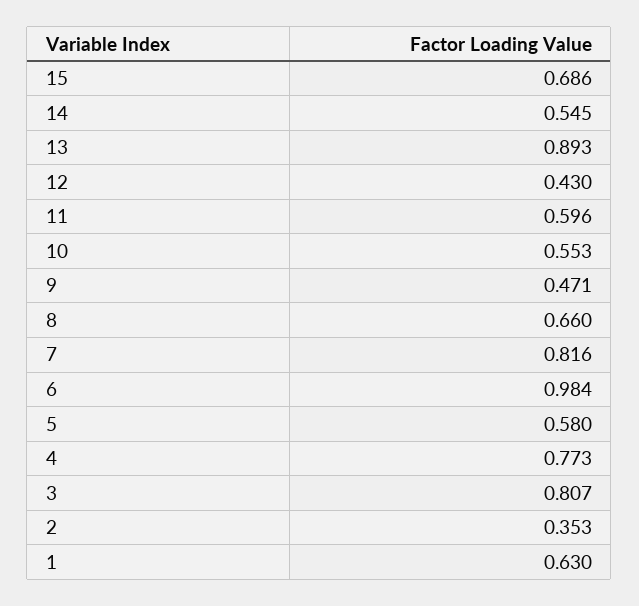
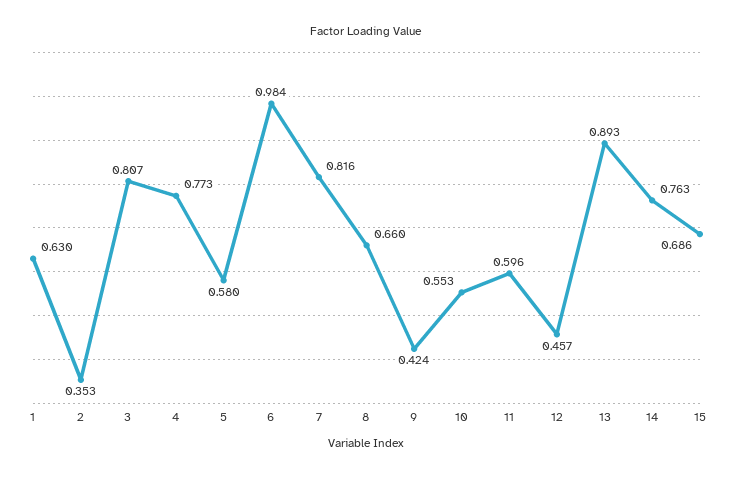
14: 0.545 -> 0.763
12: 0.43 -> 0.457
9: 0.471 -> 0.424

